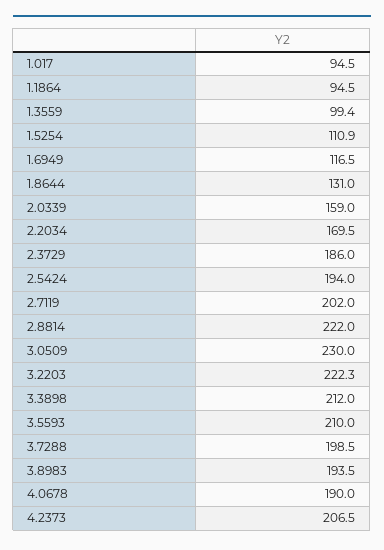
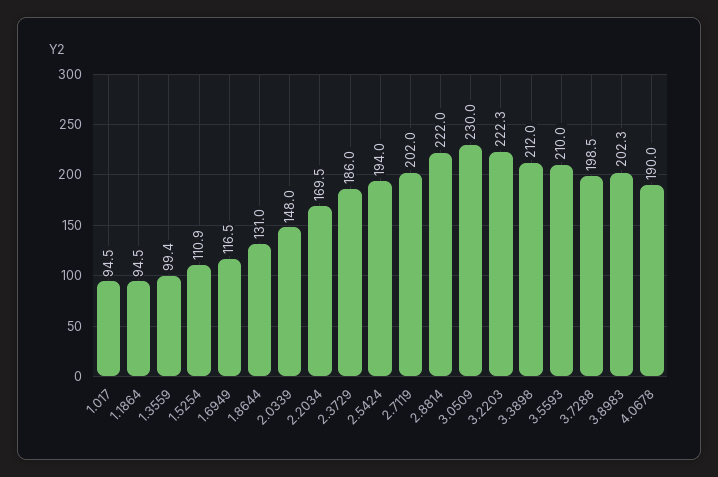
2.0339: 159 -> 148
3.8983: 193.5 -> 202.3
4.2373: 206.5 -> none

